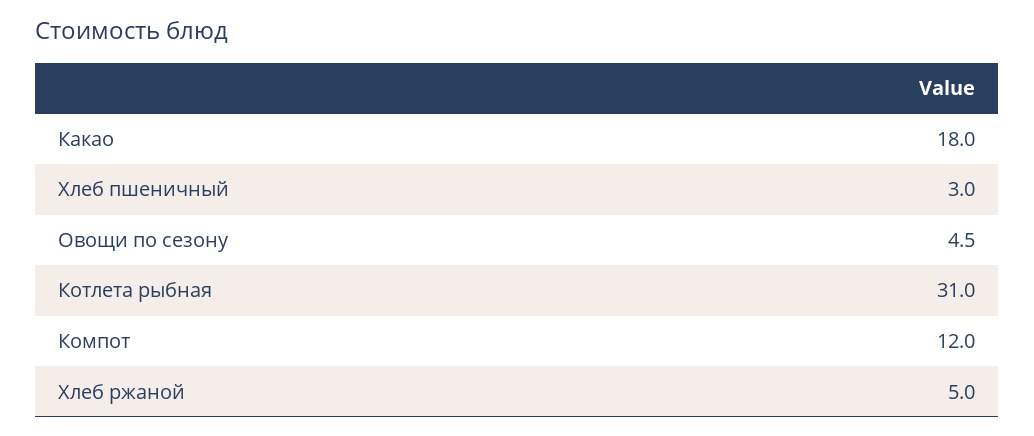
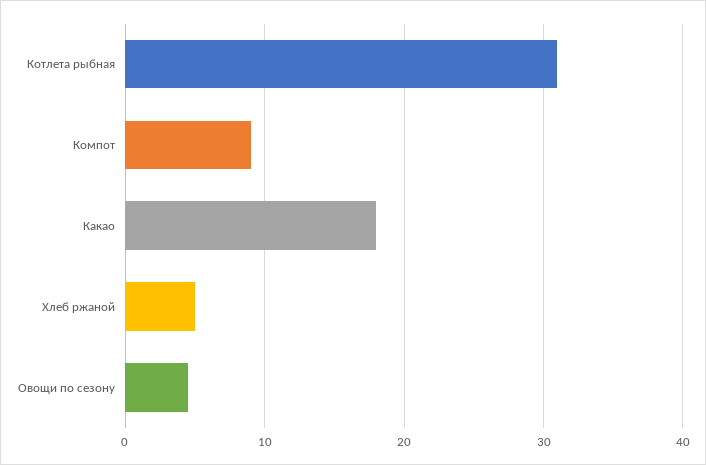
Хлеб пшеничный: 3 -> none
Компот: 12 -> 9

